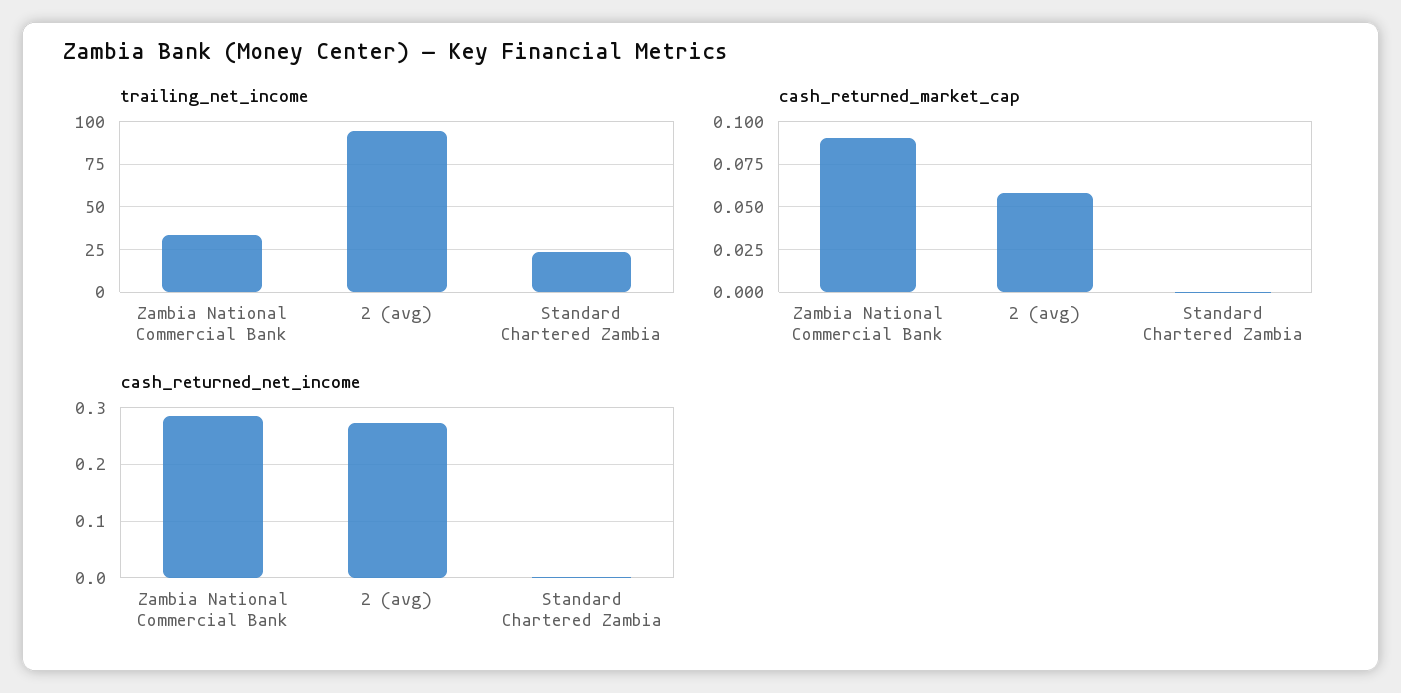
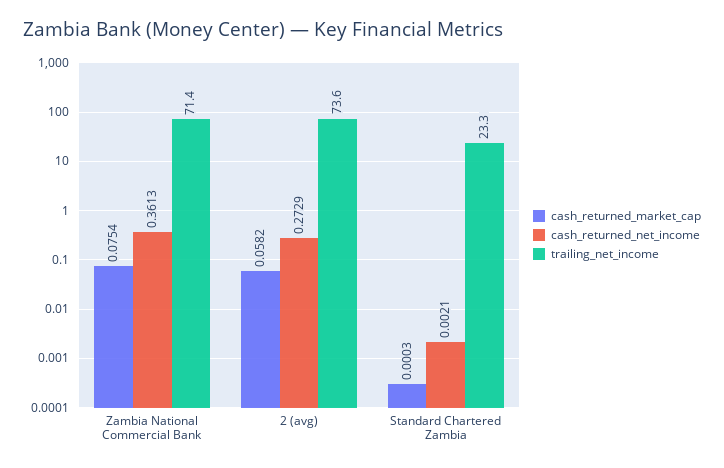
trailing_net_income, Zambia National Commercial Bank: 35 -> 71.4
trailing_net_income, 2 (avg): 95 -> 73.6
cash_returned_market_cap, Zambia National Commercial Bank: 0.09 -> 0.0754
cash_returned_net_income, Zambia National Commercial Bank: 0.28 -> 0.3613

